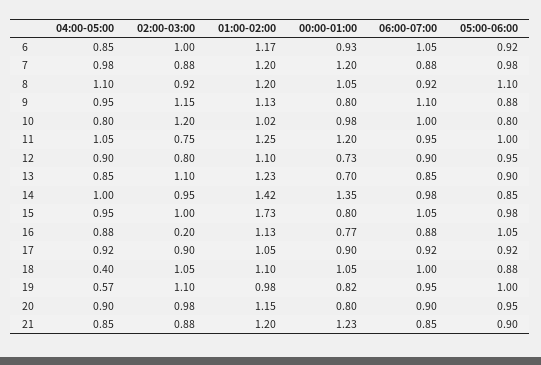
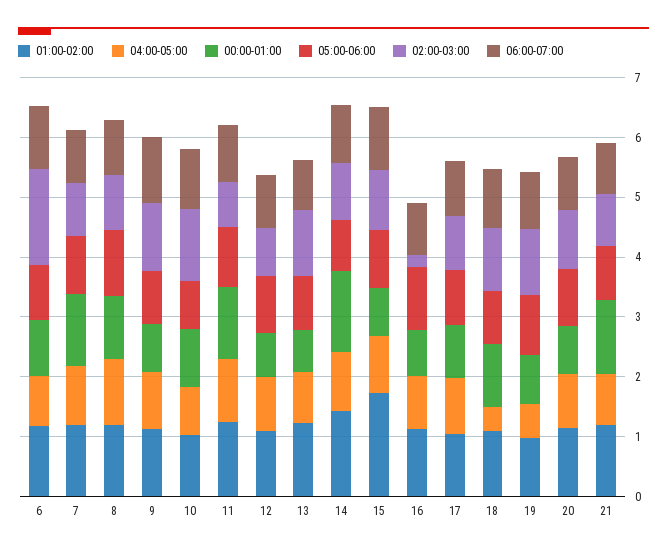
02:00-03:00, 6: 1 -> 1.6

